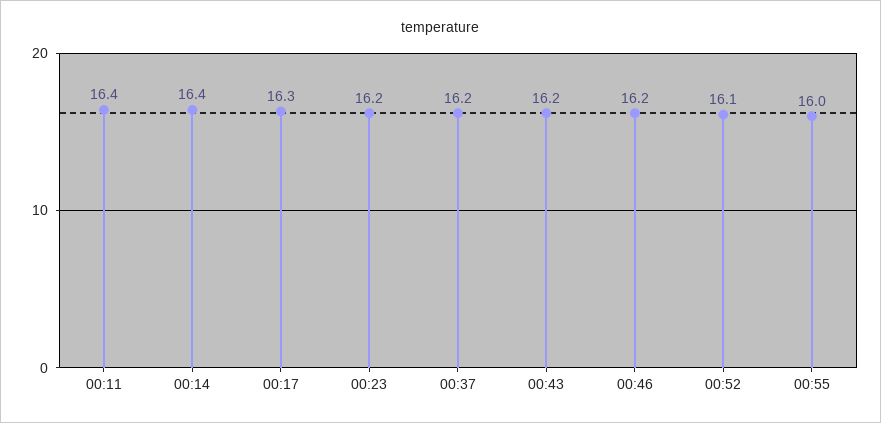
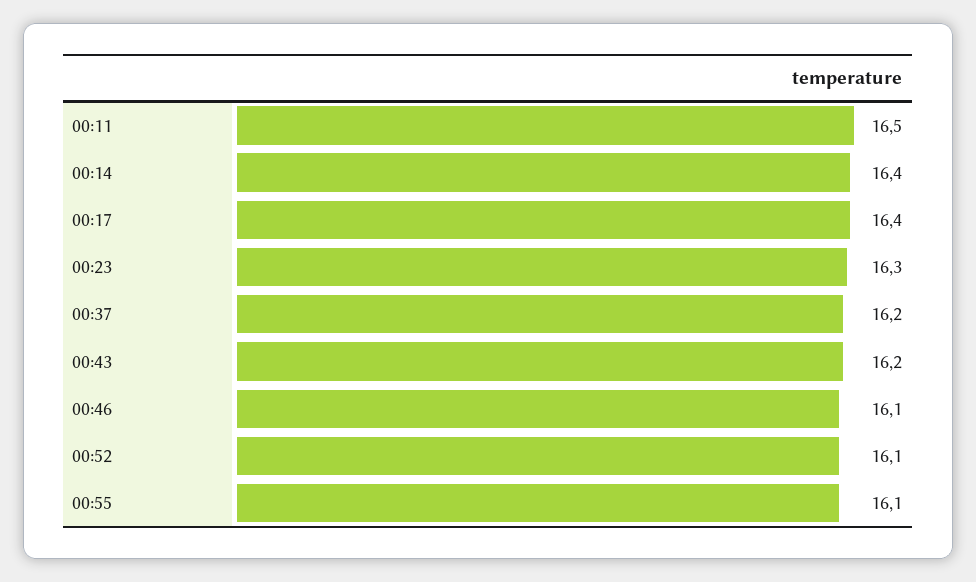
00:11: 16.4 -> 16.5
00:17: 16.3 -> 16.4
00:23: 16.2 -> 16.3
00:46: 16.2 -> 16.1
00:55: 16 -> 16.1

